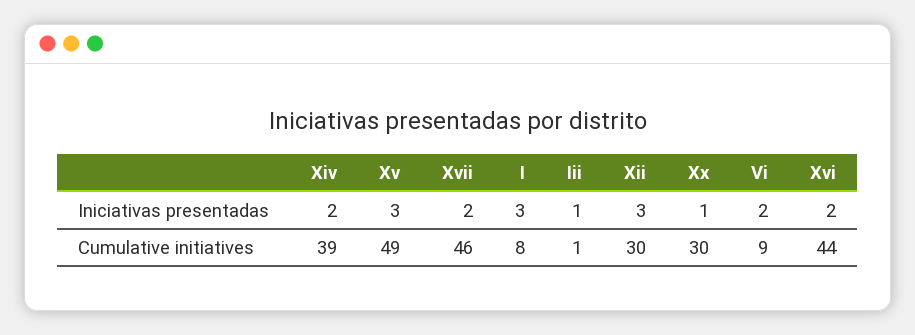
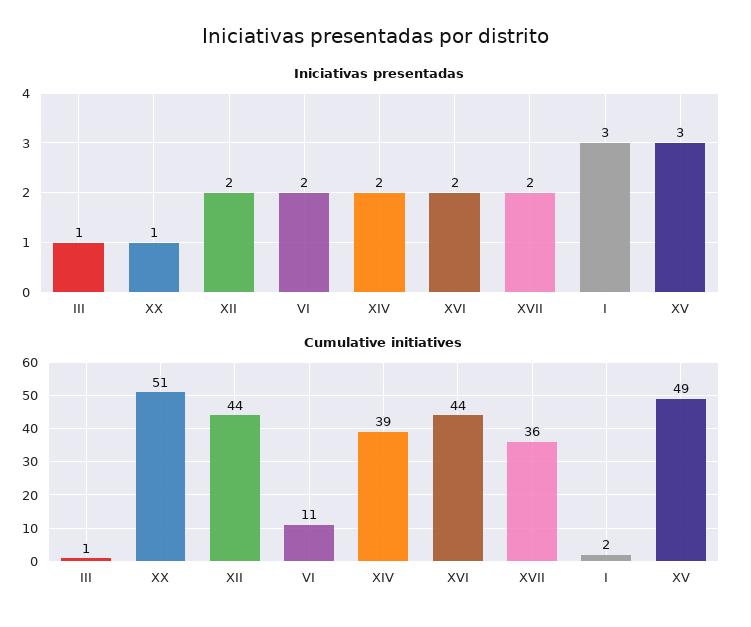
Iniciativas presentadas, Xii: 3 -> 2
Cumulative initiatives, Xvii: 46 -> 36
Cumulative initiatives, I: 8 -> 2
Cumulative initiatives, Xii: 30 -> 44
Cumulative initiatives, Xx: 30 -> 51
Cumulative initiatives, Vi: 9 -> 11

